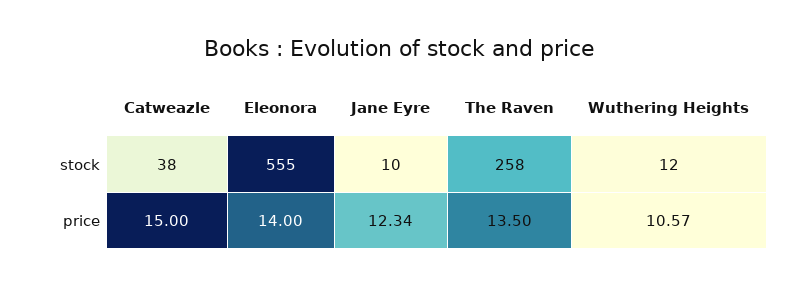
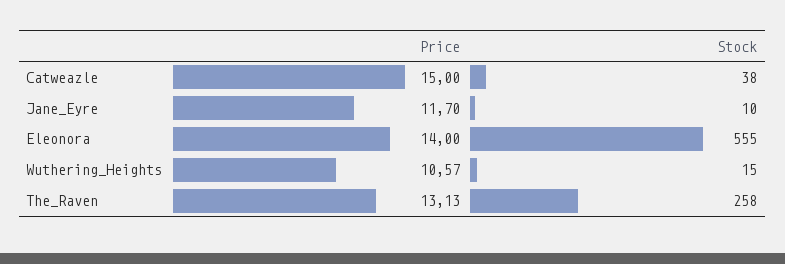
Wuthering Heights, stock: 12 -> 15
Jane Eyre, price: 12.34 -> 11.7
The Raven, price: 13.5 -> 13.13

